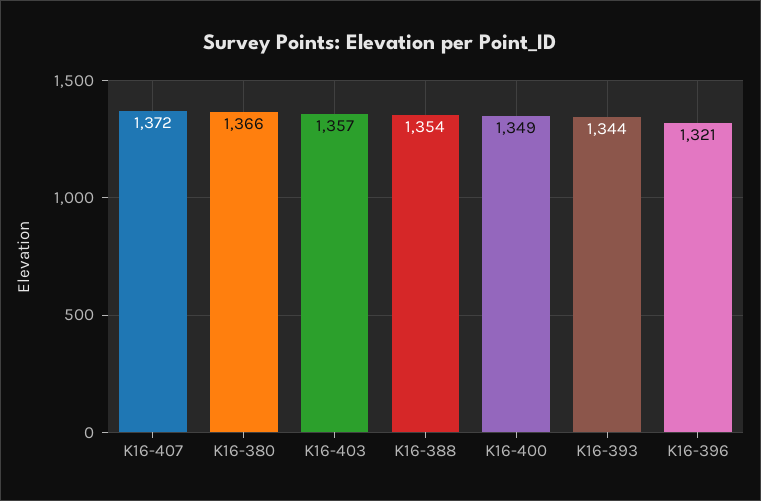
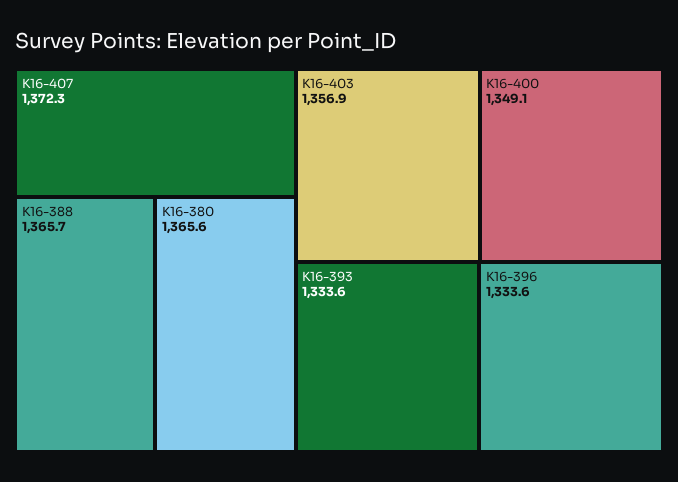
K16-388: 1354 -> 1365.7
K16-393: 1344 -> 1333.6
K16-396: 1321 -> 1333.6

